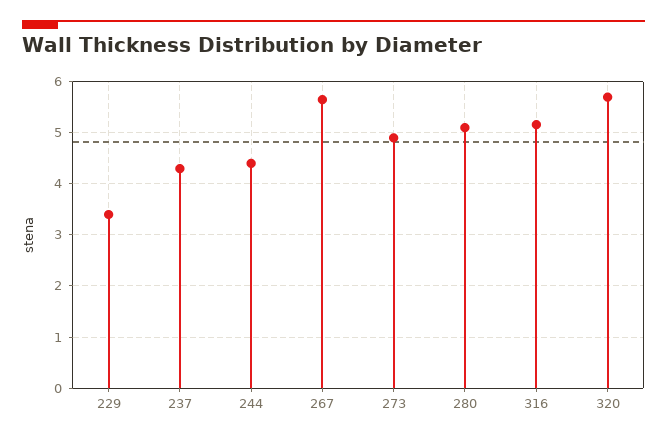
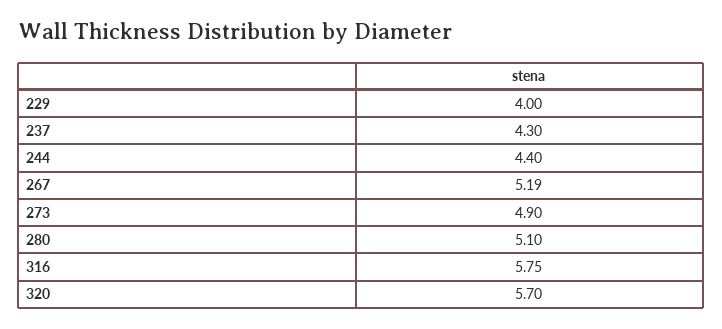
229: 3.4 -> 4
267: 5.6 -> 5.19
316: 5.2 -> 5.75

